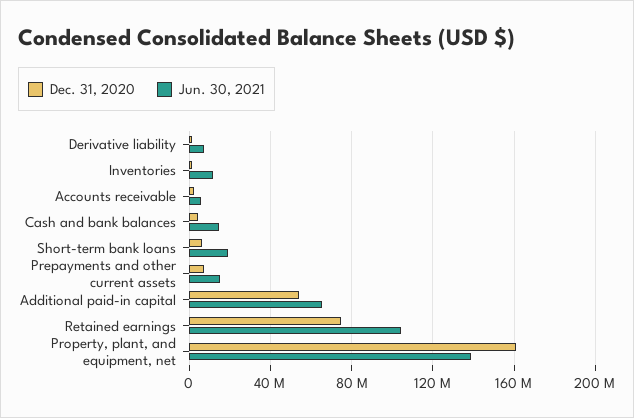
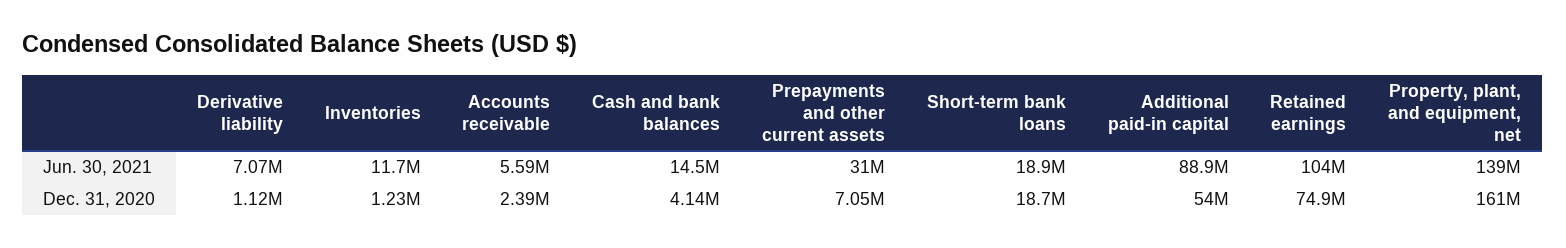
Dec. 31, 2020, Short-term bank loans: 5000000 -> 18700000
Jun. 30, 2021, Prepayments and other current assets: 15000000 -> 31000000
Jun. 30, 2021, Additional paid-in capital: 65000000 -> 88900000

